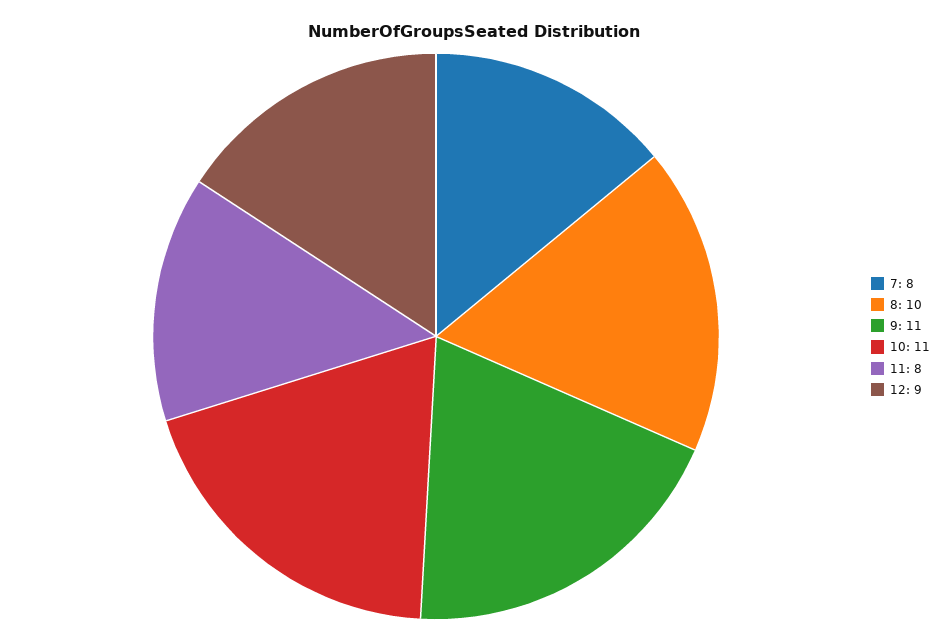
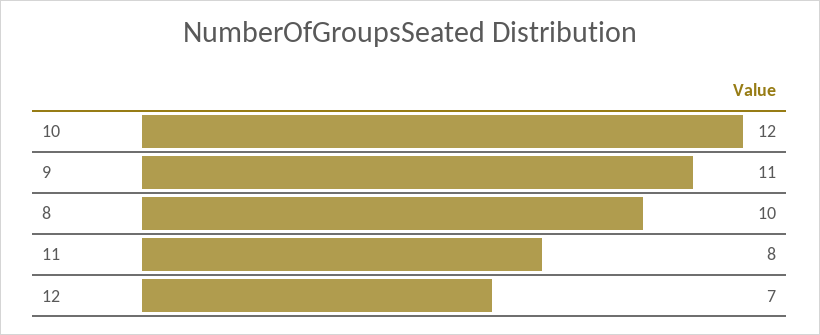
7: 8 -> none
10: 11 -> 12
12: 9 -> 7

